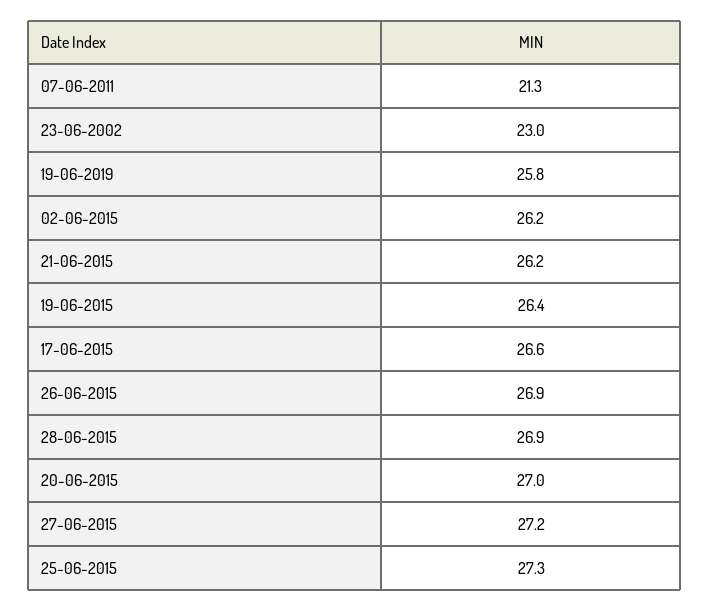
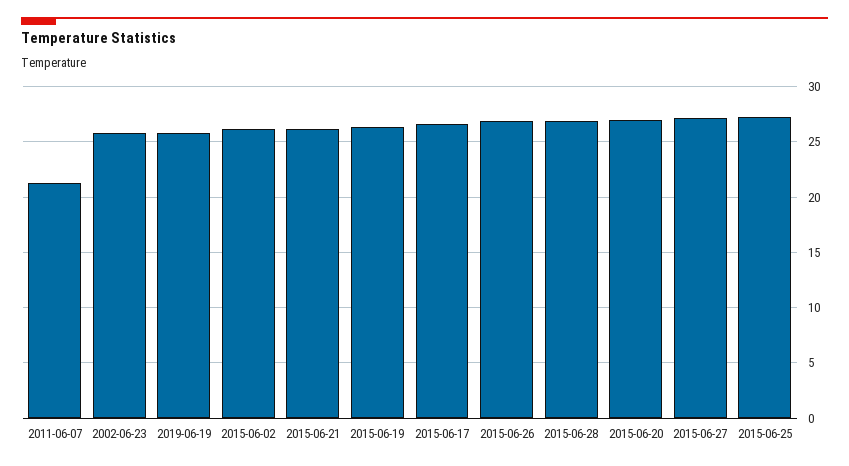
23-06-2002: 23 -> 26

